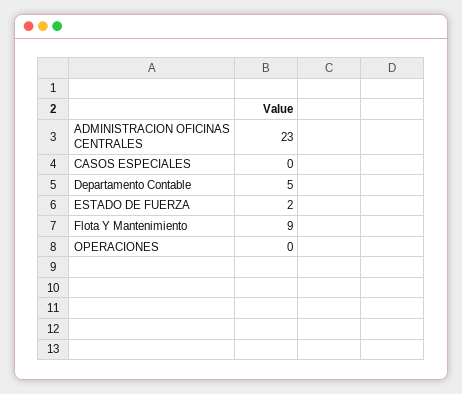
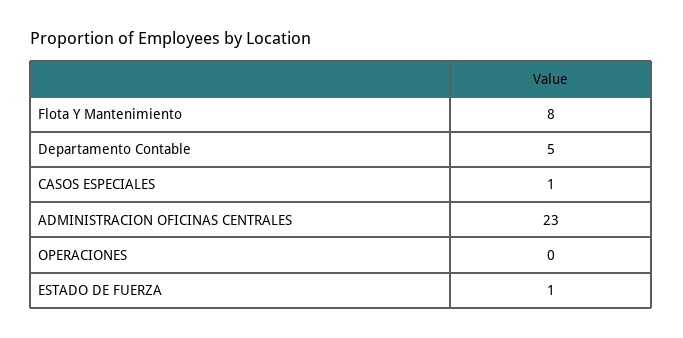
CASOS ESPECIALES: 0 -> 1
ESTADO DE FUERZA: 2 -> 1
Flota Y Mantenimiento: 9 -> 8

